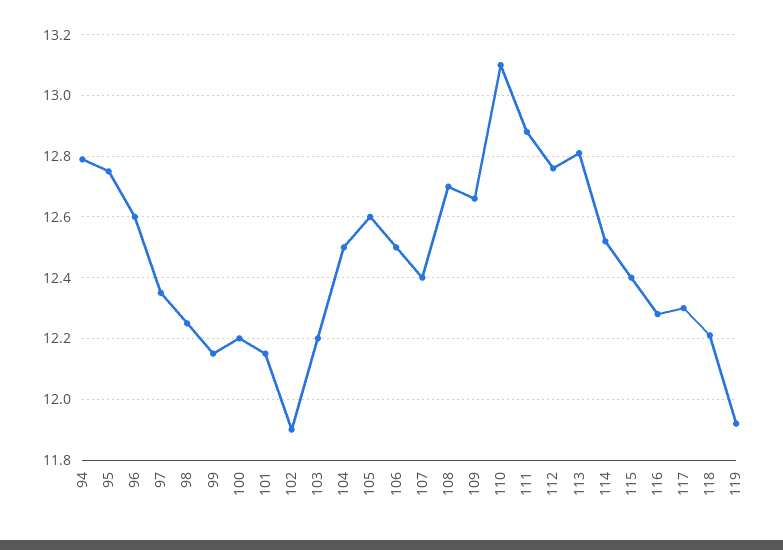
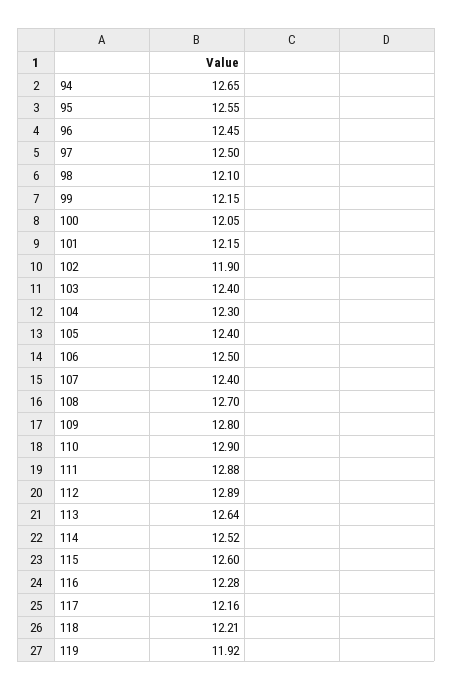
94: 12.8 -> 12.65
95: 12.75 -> 12.55
96: 12.6 -> 12.45
97: 12.35 -> 12.5
98: 12.25 -> 12.1
100: 12.2 -> 12.05
103: 12.2 -> 12.4
104: 12.5 -> 12.3
105: 12.6 -> 12.4
109: 12.65 -> 12.8
110: 13.1 -> 12.9
112: 12.75 -> 12.89
113: 12.8 -> 12.64
115: 12.4 -> 12.6
117: 12.3 -> 12.16

